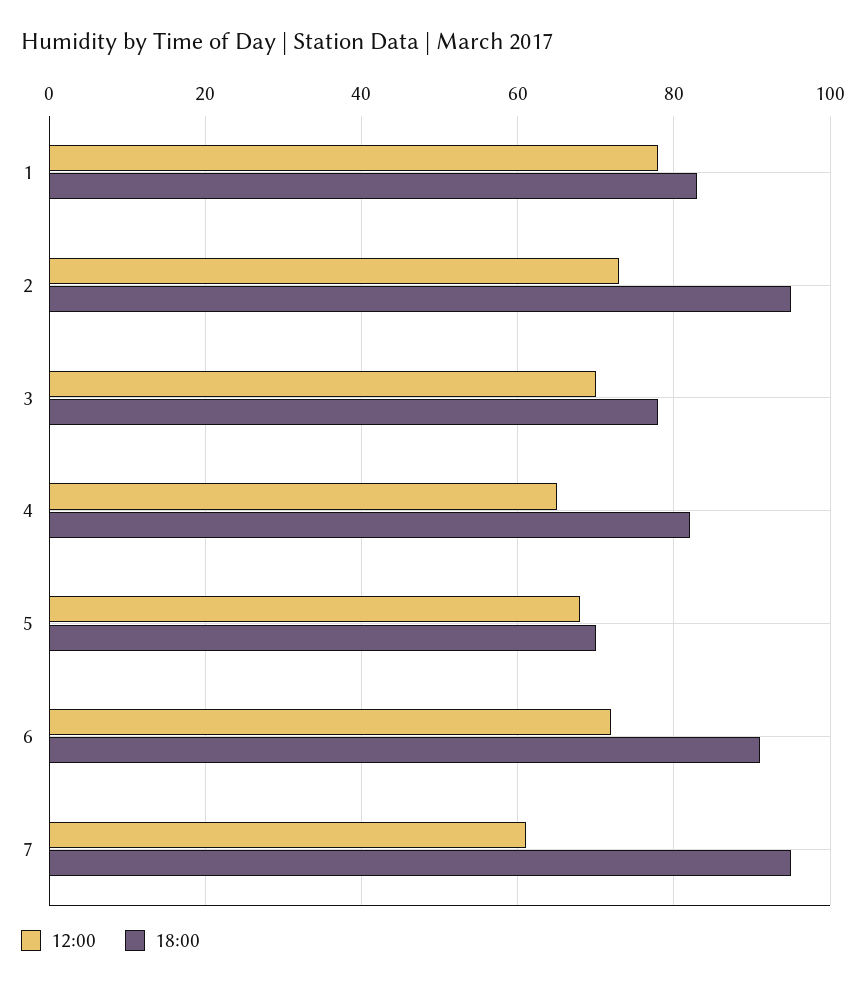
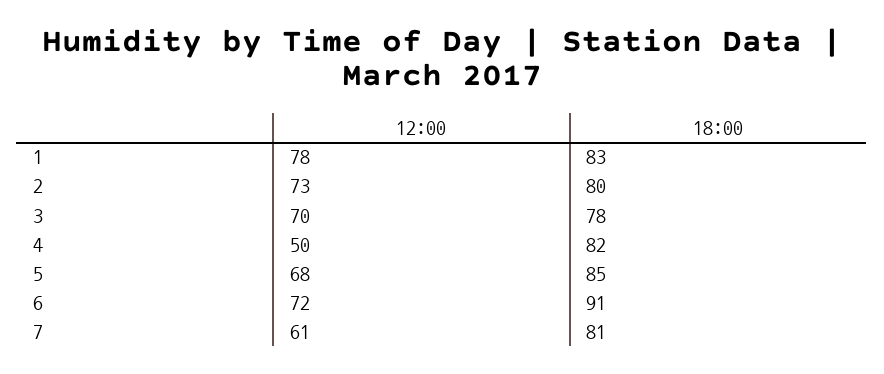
18:00, 2: 95 -> 80
12:00, 4: 65 -> 50
18:00, 5: 70 -> 85
18:00, 7: 95 -> 81

